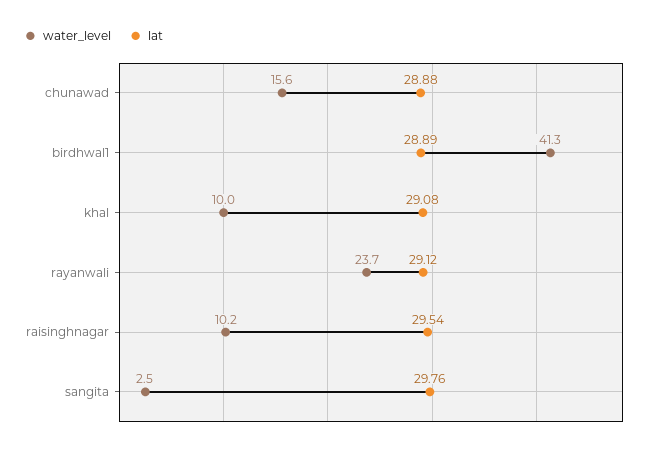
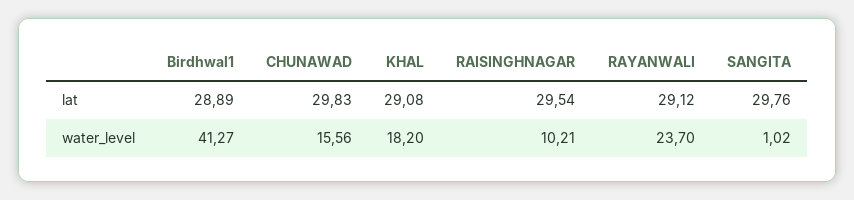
lat, chunawad: 28.88 -> 29.83
water_level, khal: 10 -> 18.2
water_level, sangita: 2.5 -> 1.02

